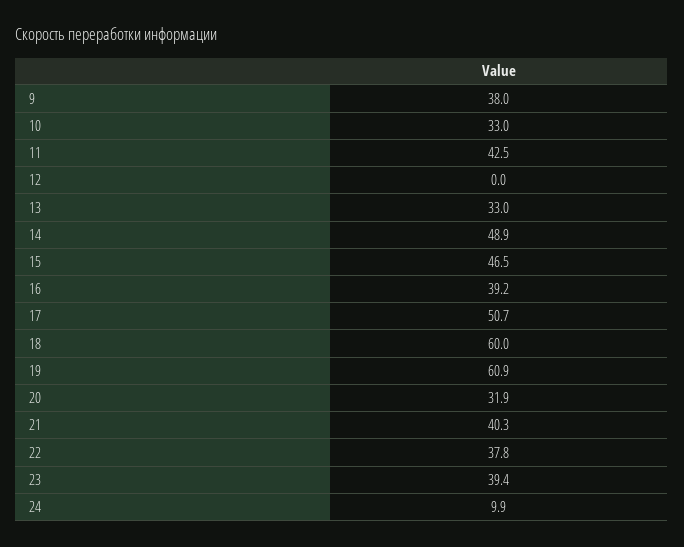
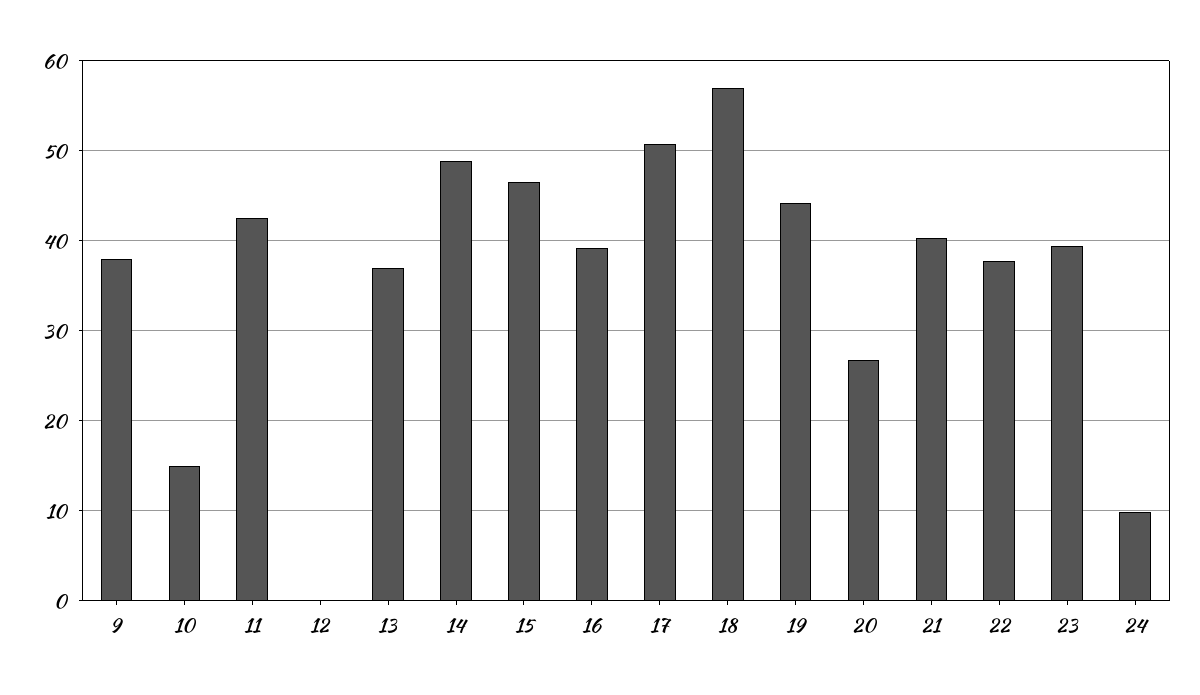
10: 33 -> 15
13: 33 -> 37
18: 60 -> 57
19: 60.9 -> 44
20: 31.9 -> 27

